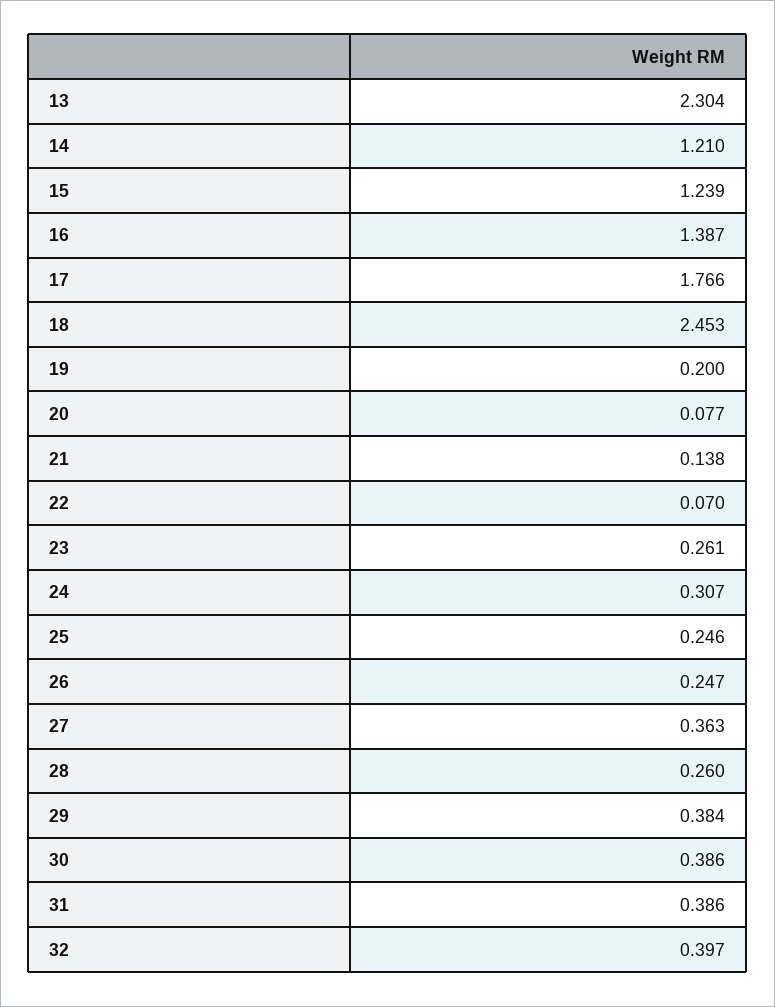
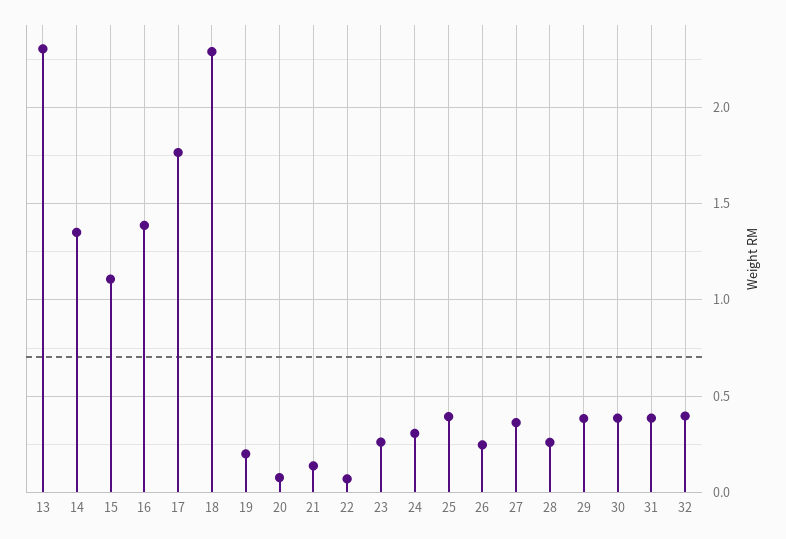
14: 1.21 -> 1.35
15: 1.239 -> 1.1
18: 2.453 -> 2.3
25: 0.246 -> 0.4

